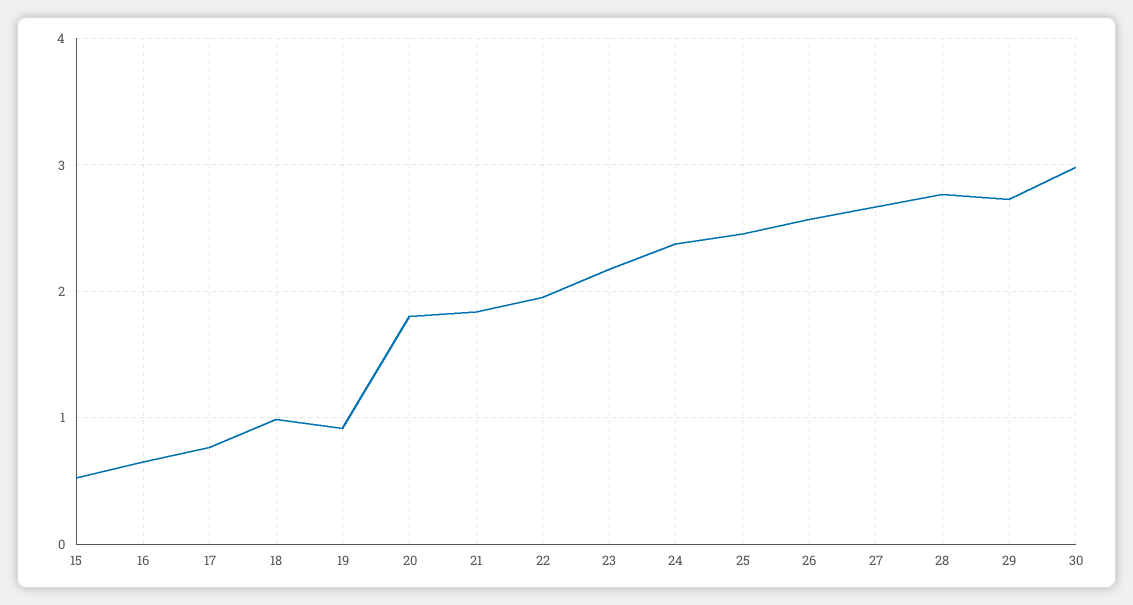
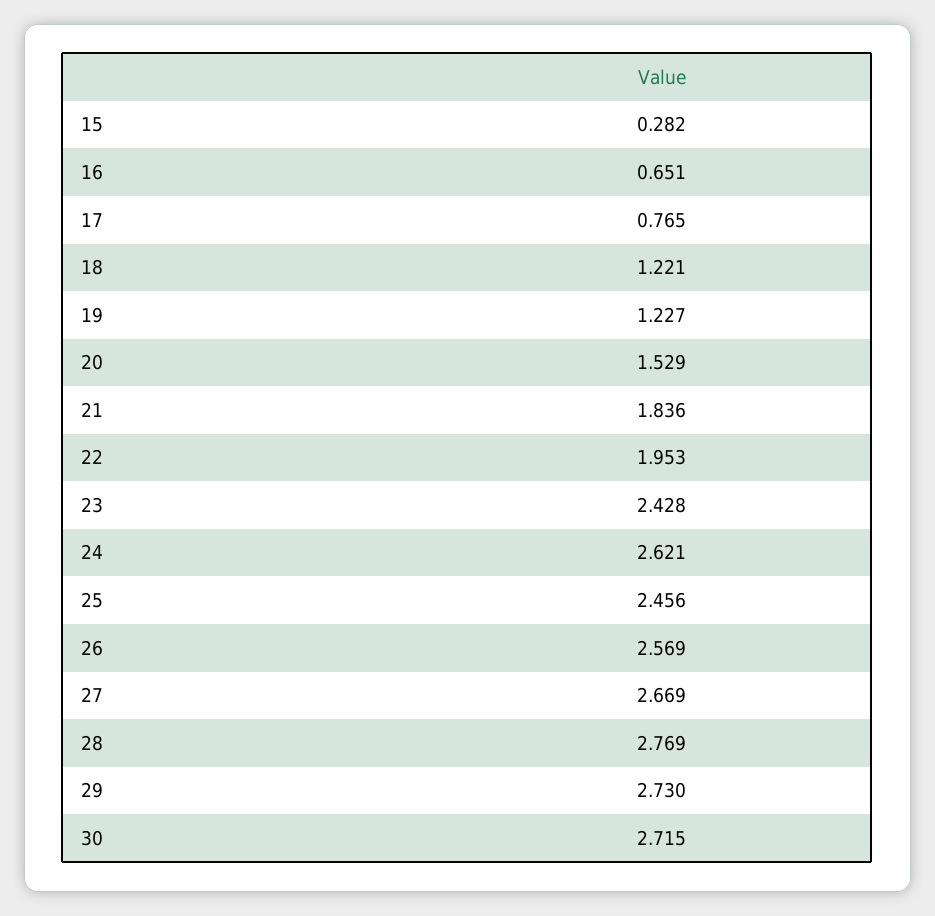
15: 0.5 -> 0.282
18: 1 -> 1.221
19: 0.9 -> 1.227
20: 1.8 -> 1.529
23: 2.2 -> 2.428
24: 2.4 -> 2.621
30: 3 -> 2.715

